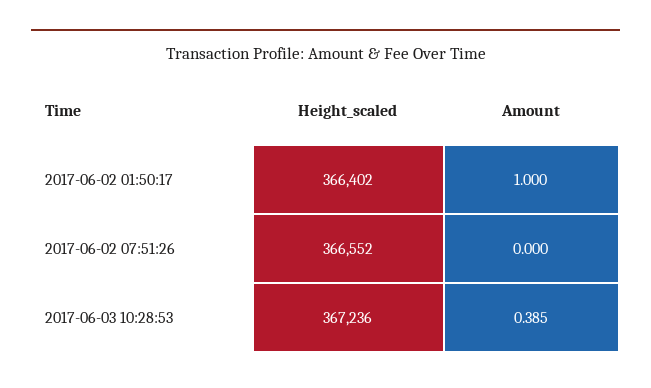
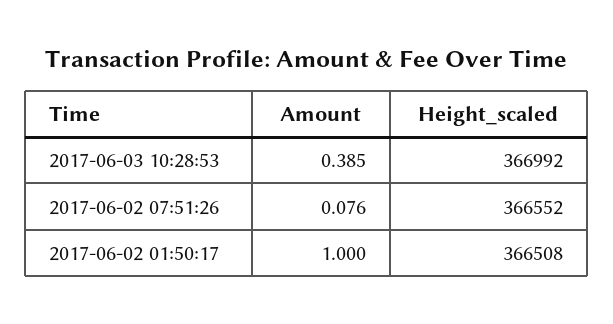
Height_scaled, 2017-06-02 01:50:17: 366402 -> 366508
Amount, 2017-06-02 07:51:26: 0 -> 0.076
Height_scaled, 2017-06-03 10:28:53: 367236 -> 366992

